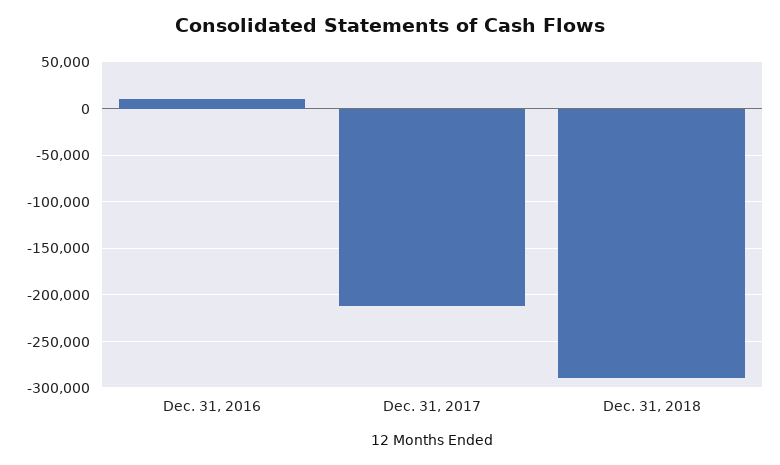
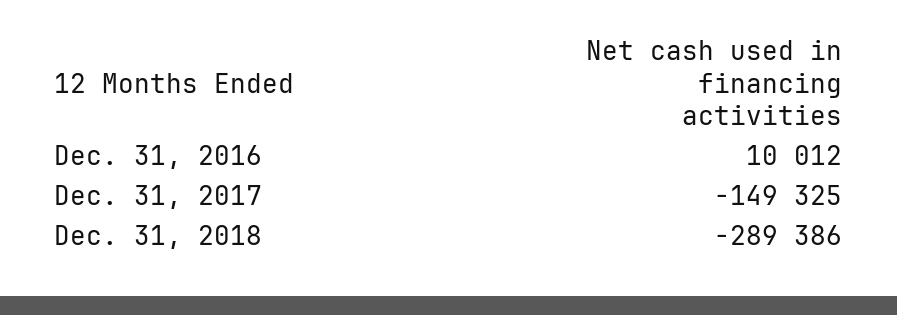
Dec. 31, 2017: -210000 -> -149325

